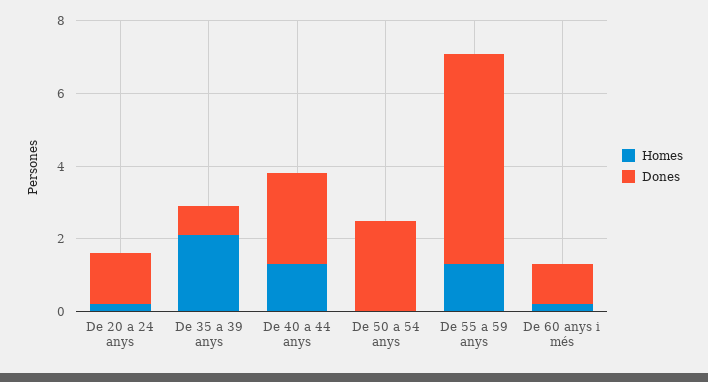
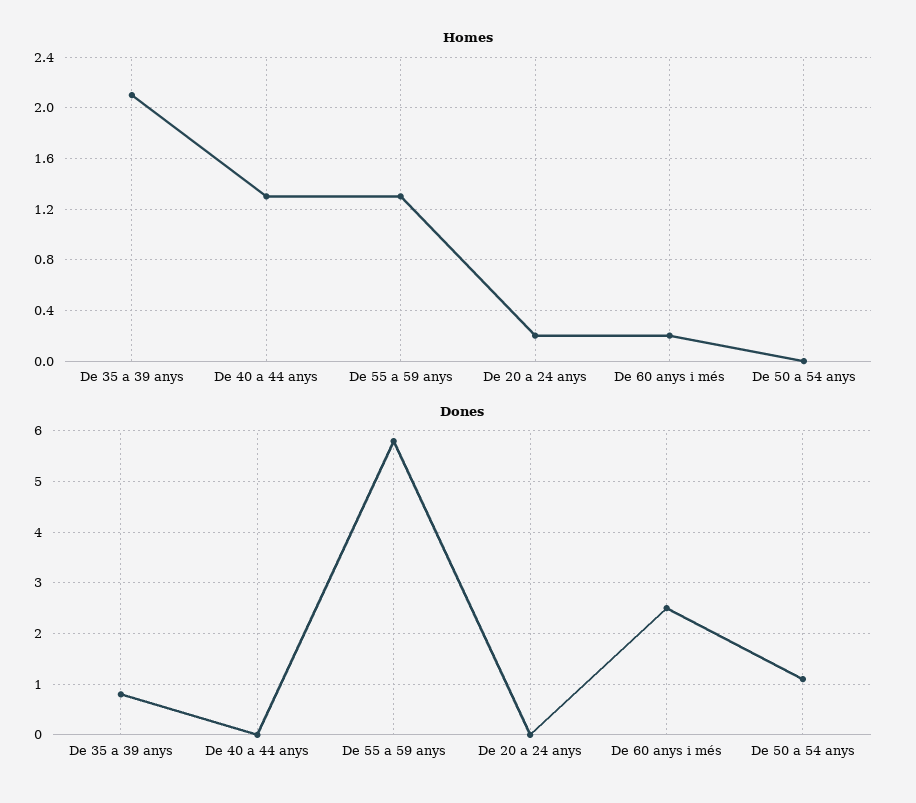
Dones, De 20 a 24 anys: 1.5 -> 0
Dones, De 40 a 44 anys: 2.5 -> 0
Dones, De 50 a 54 anys: 2.5 -> 1
Dones, De 60 anys i més: 1 -> 2.5

